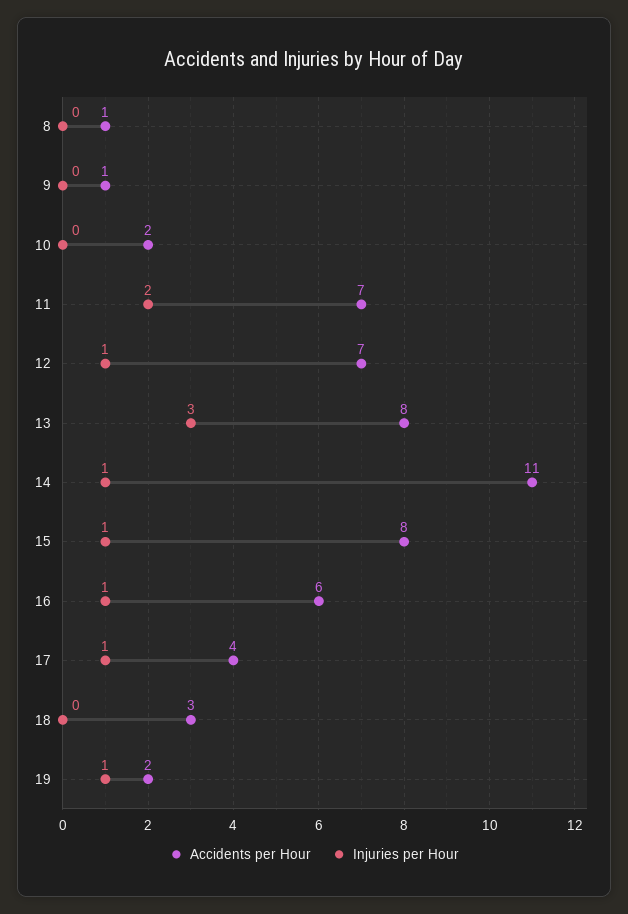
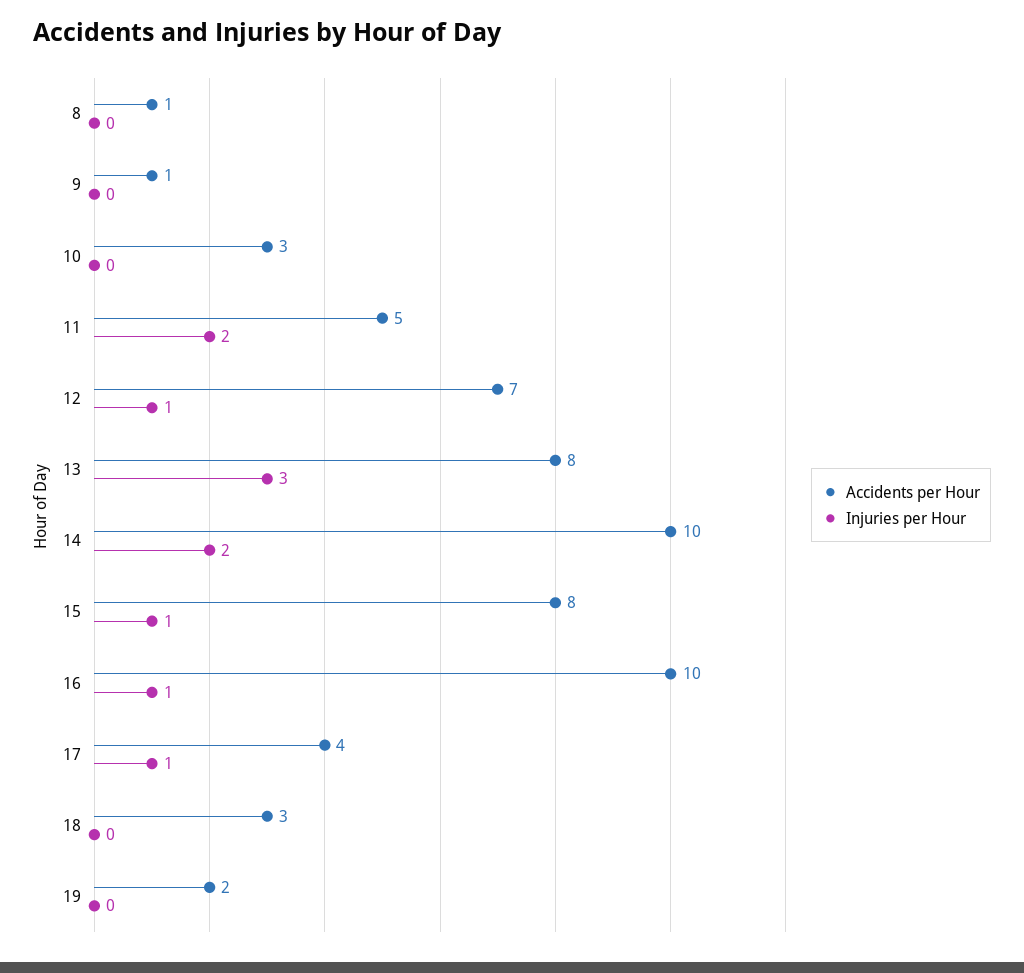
Accidents per Hour, 10: 2 -> 3
Accidents per Hour, 11: 7 -> 5
Accidents per Hour, 14: 11 -> 10
Injuries per Hour, 14: 1 -> 2
Accidents per Hour, 16: 6 -> 10
Injuries per Hour, 19: 1 -> 0

